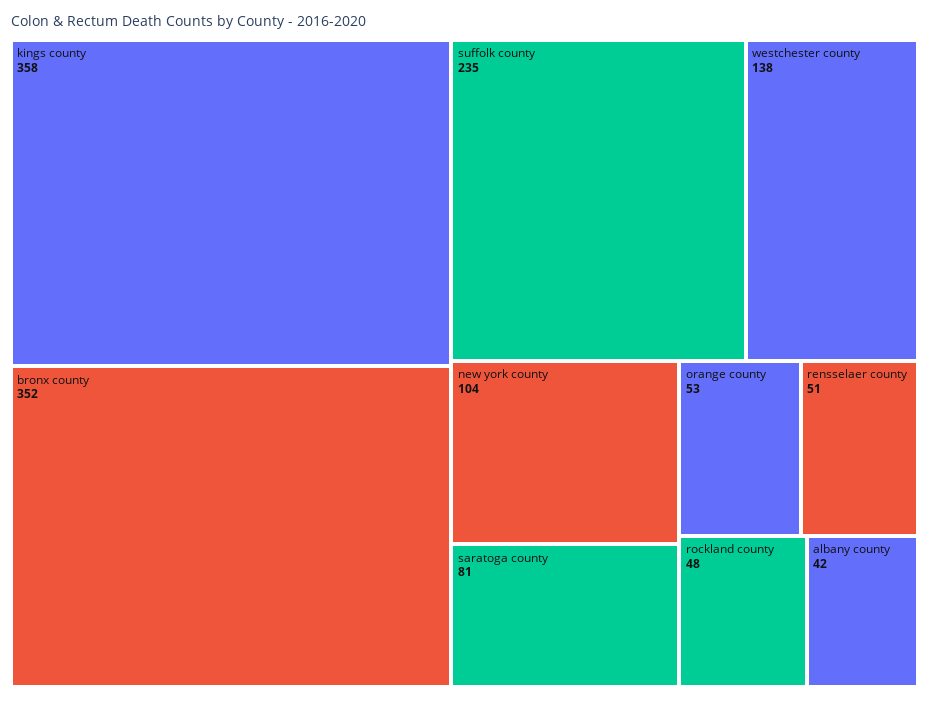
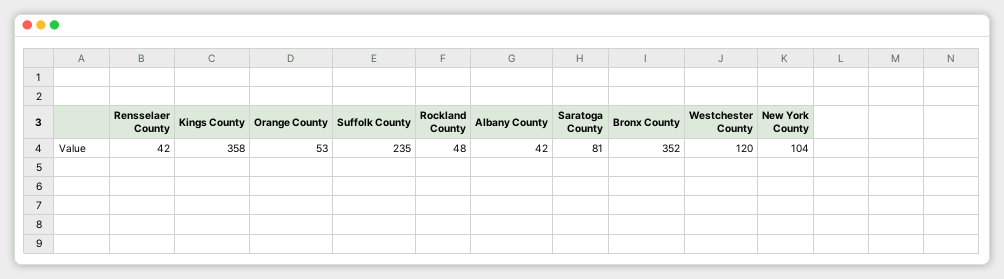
westchester county: 138 -> 120
rensselaer county: 51 -> 42

